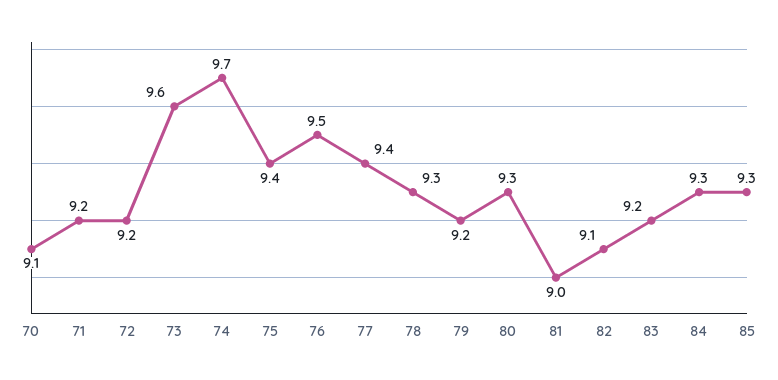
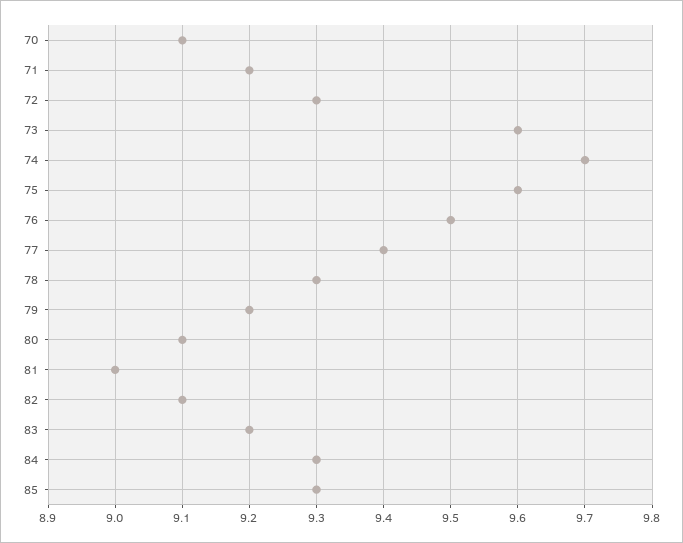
72: 9.2 -> 9.3
75: 9.4 -> 9.6
80: 9.3 -> 9.1

